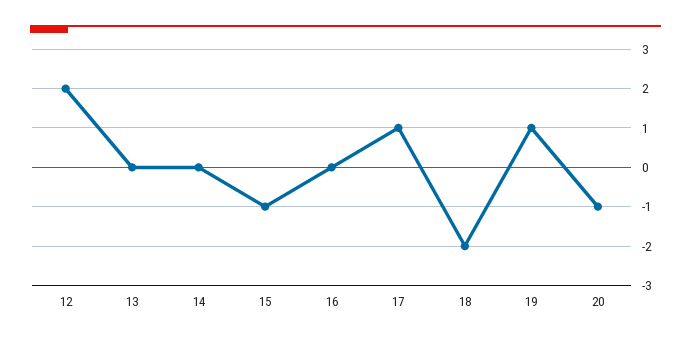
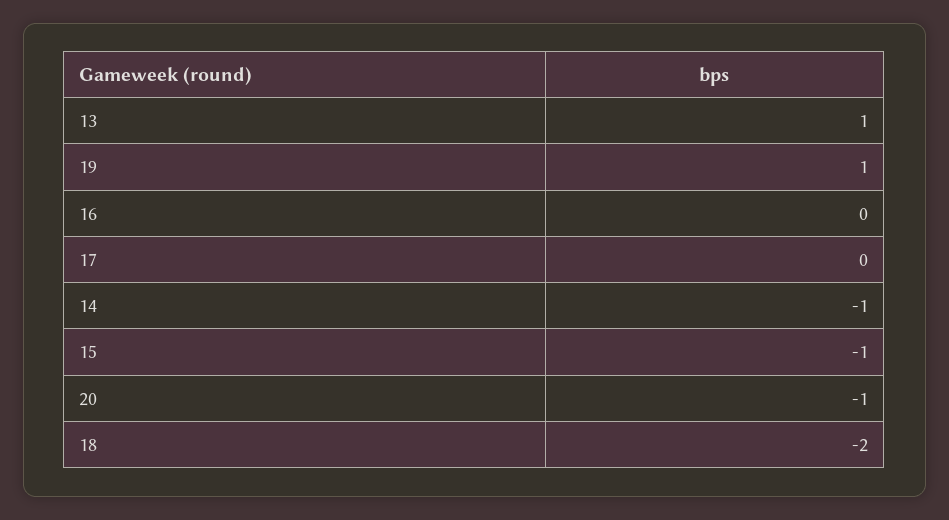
12: 2 -> none
13: 0 -> 1
14: 0 -> -1
17: 1 -> 0

